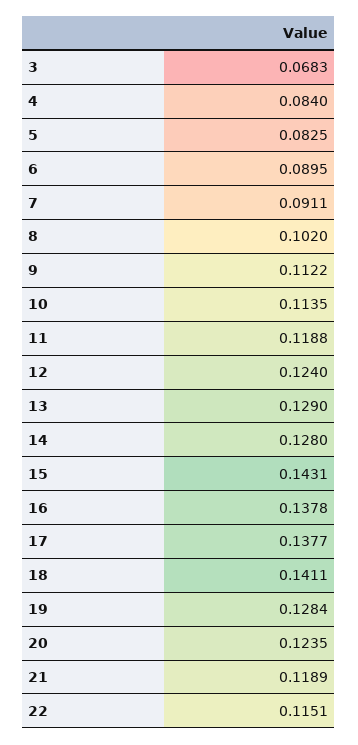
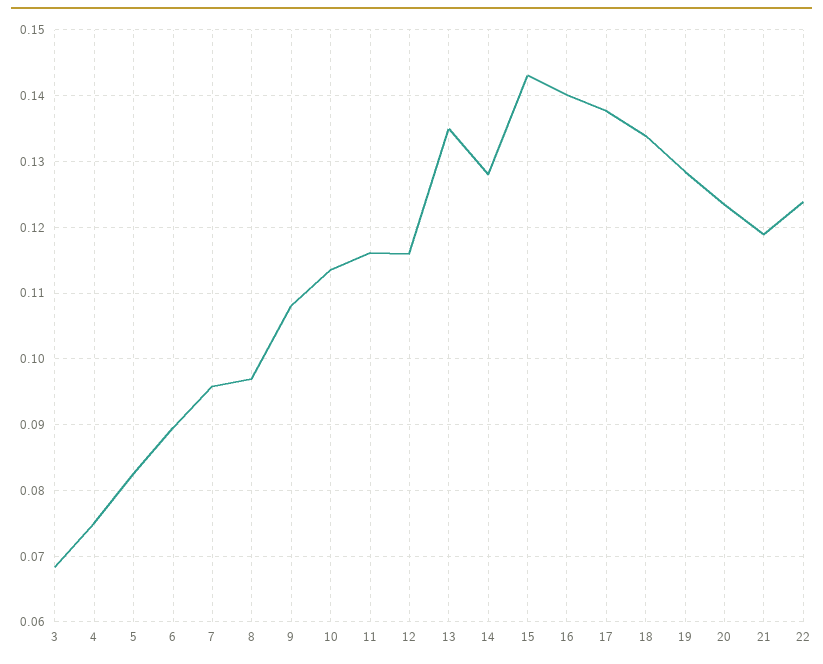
4: 0.084 -> 0.075
7: 0.0911 -> 0.096
8: 0.102 -> 0.097
9: 0.1122 -> 0.108
11: 0.1188 -> 0.116
12: 0.124 -> 0.116
13: 0.129 -> 0.135
16: 0.1378 -> 0.14
18: 0.1411 -> 0.134
22: 0.1151 -> 0.124

